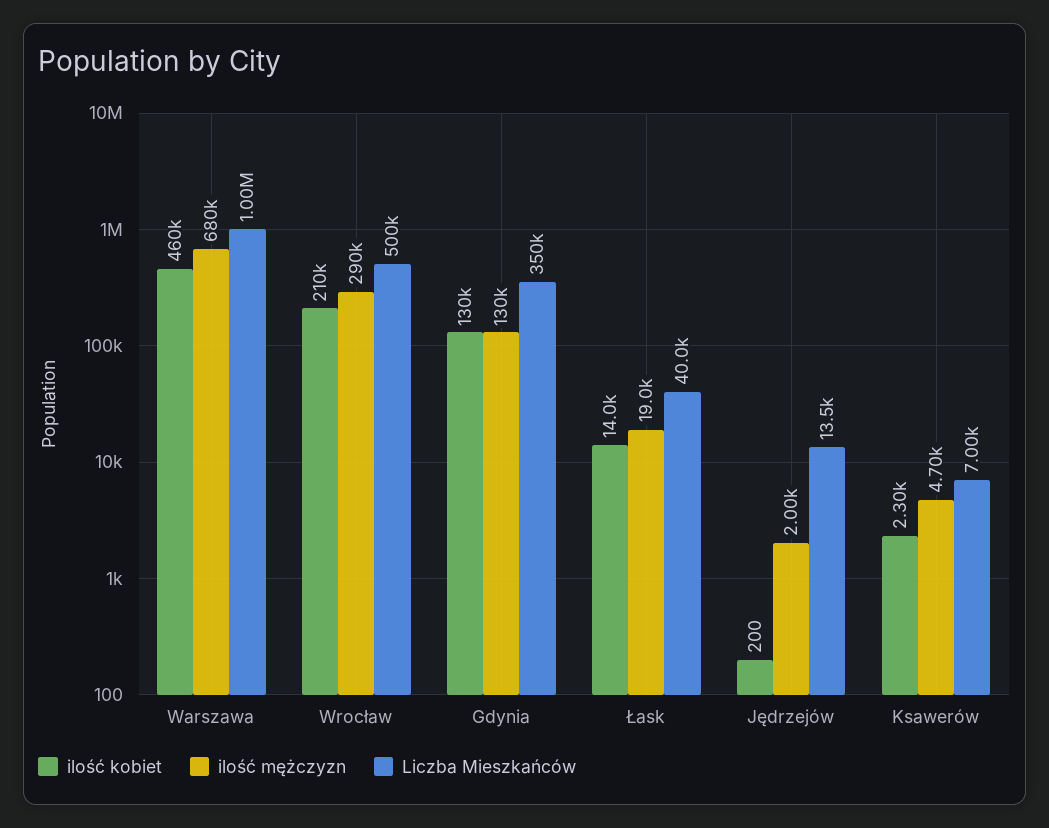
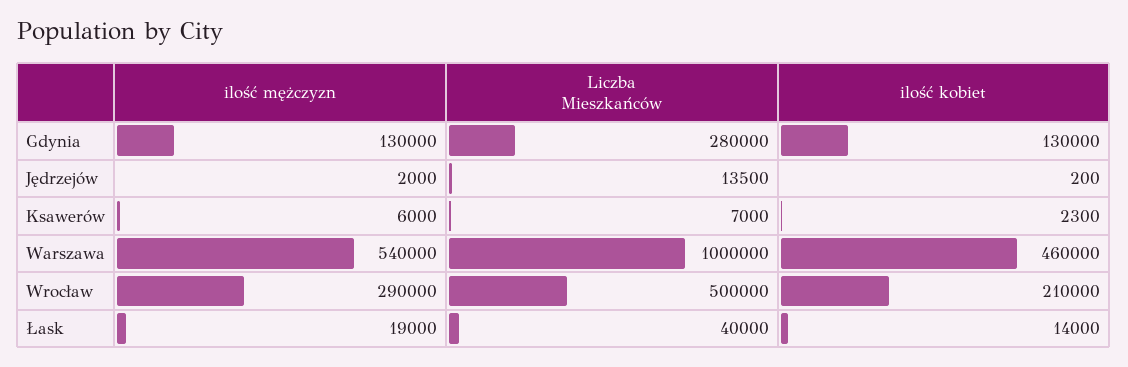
ilość mężczyzn, Warszawa: 680000 -> 540000
Liczba Mieszkańców, Gdynia: 350000 -> 280000
ilość mężczyzn, Ksawerów: 4700 -> 6000

